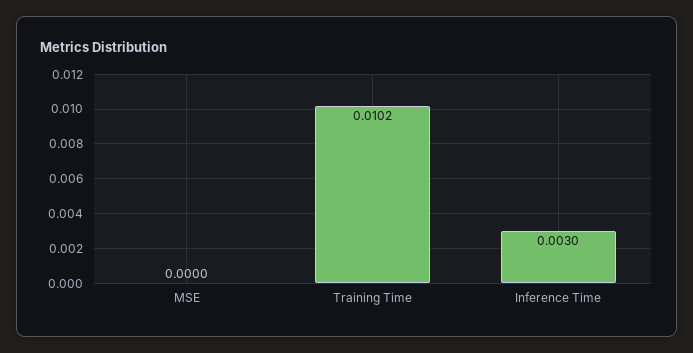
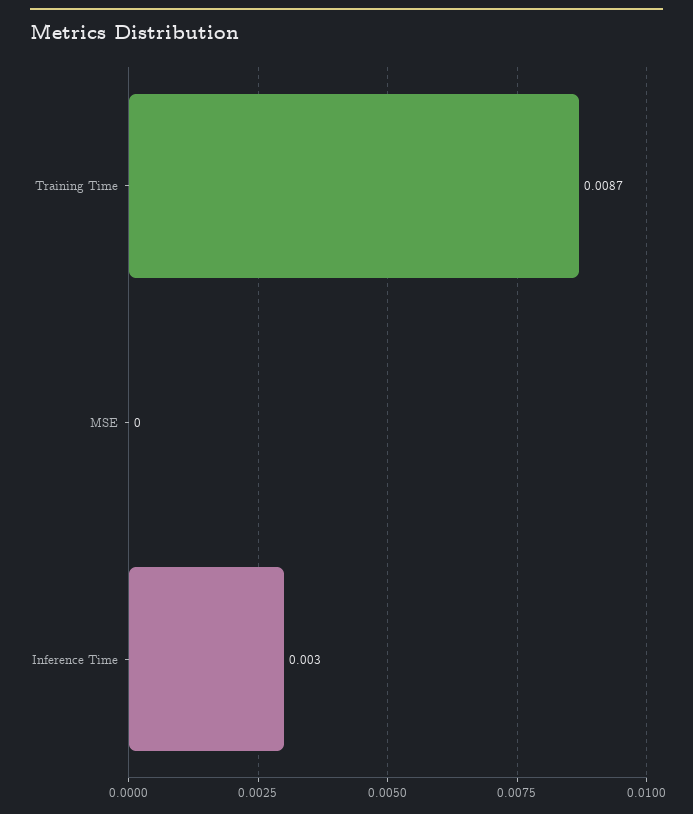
Training Time: 0.0102 -> 0.0087

